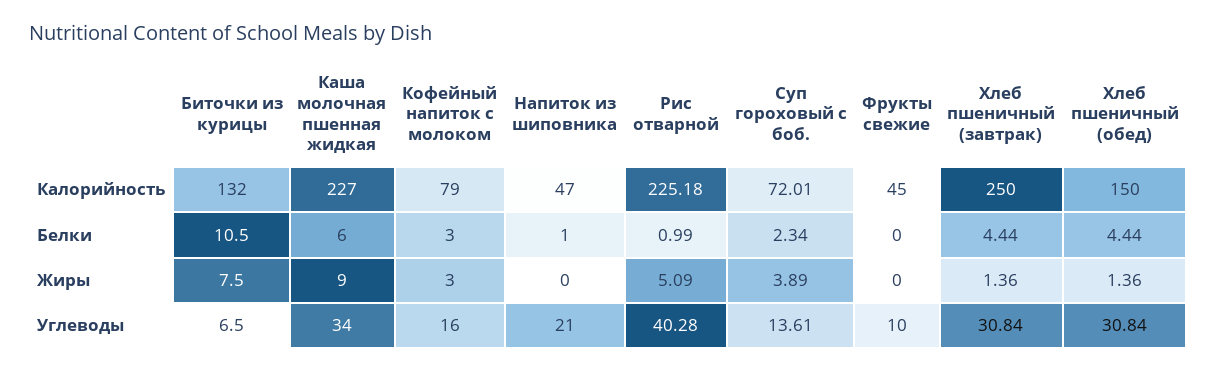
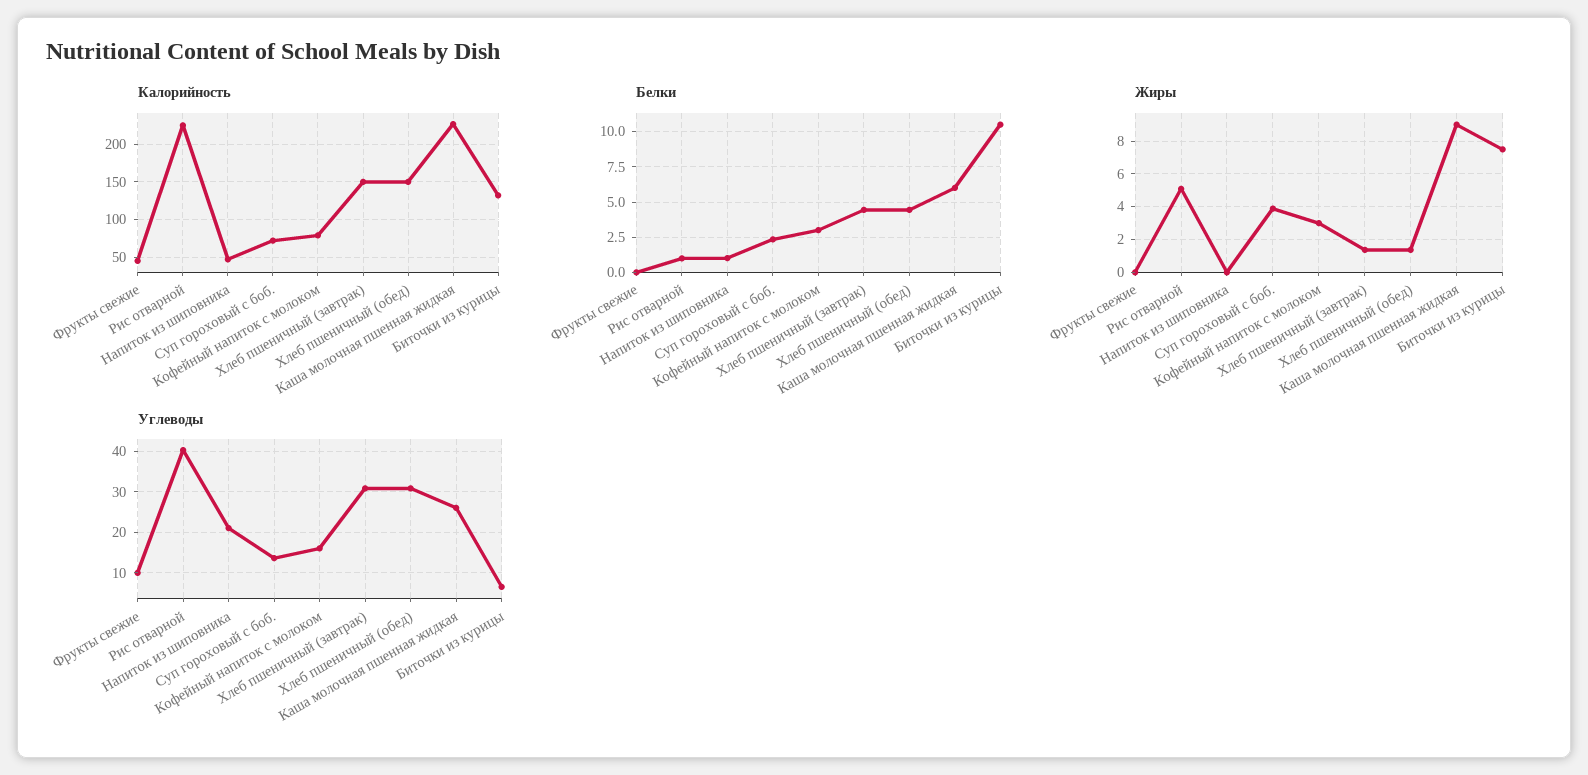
Калорийность, Хлеб пшеничный (завтрак): 250 -> 150
Углеводы, Каша молочная пшенная жидкая: 34 -> 26

